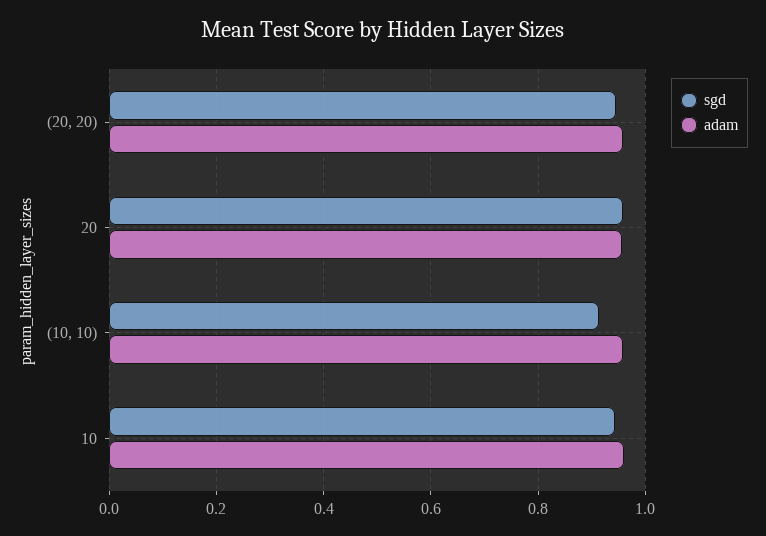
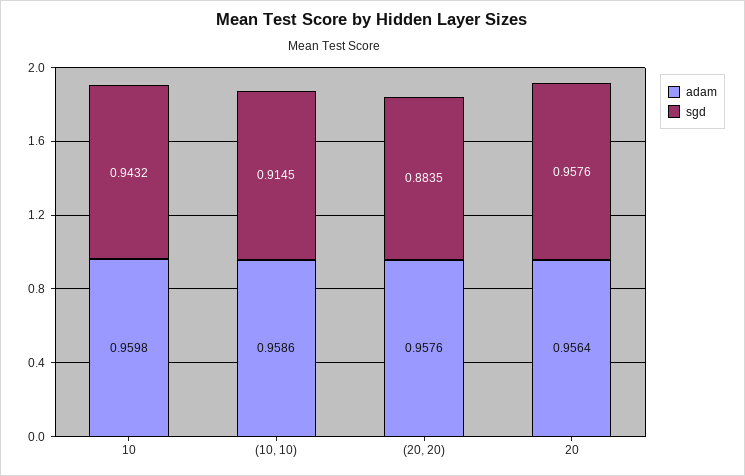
sgd, (20, 20): 0.94 -> 0.8835

